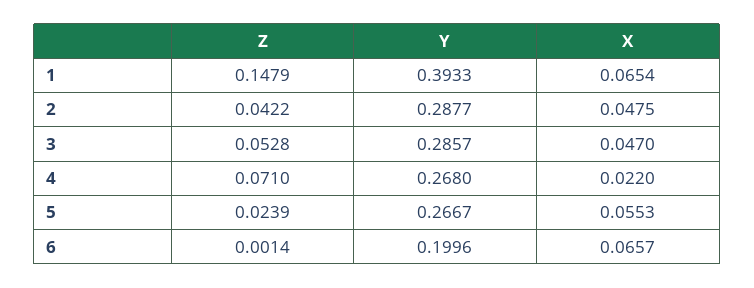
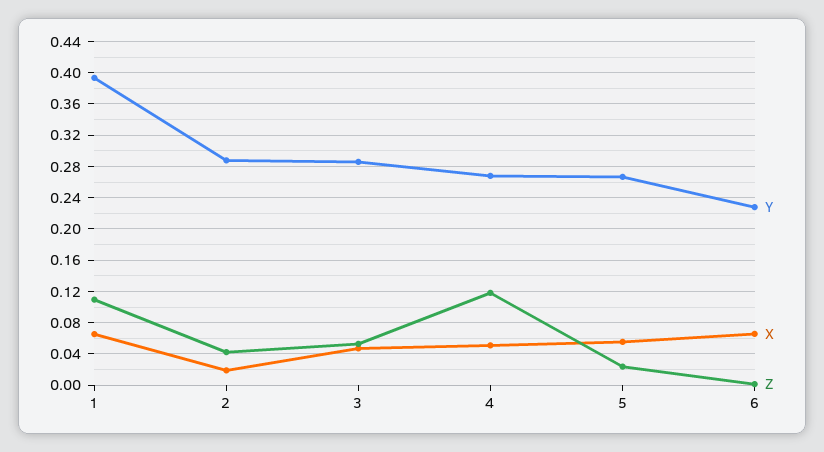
Z, 1: 0.1479 -> 0.11
X, 2: 0.0475 -> 0.02
Z, 4: 0.071 -> 0.12
X, 4: 0.022 -> 0.05
Y, 6: 0.1996 -> 0.23

